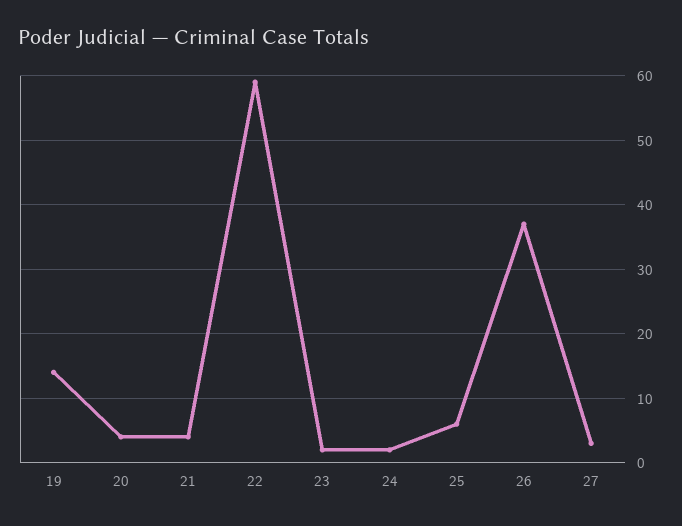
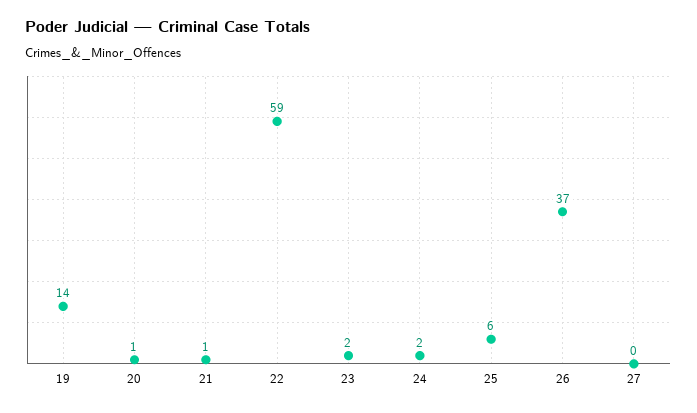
20: 4 -> 1
21: 4 -> 1
27: 3 -> 0

